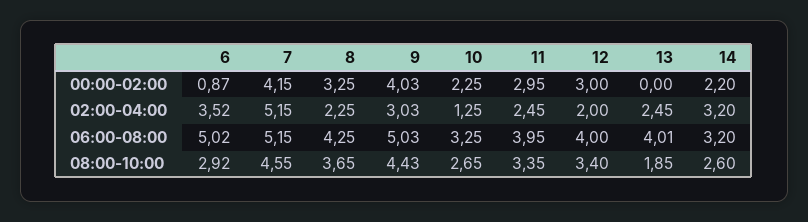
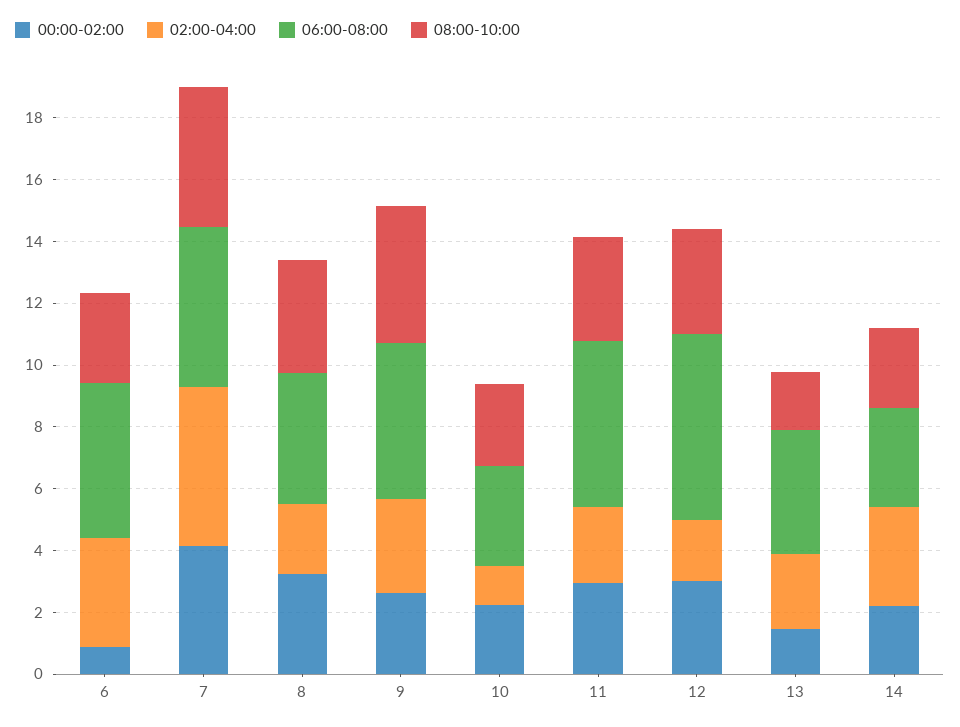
00:00-02:00, 9: 4.03 -> 2.5
00:00-02:00, 13: 0 -> 1.5
06:00-08:00, 11: 3.95 -> 5.5
06:00-08:00, 12: 4 -> 6

